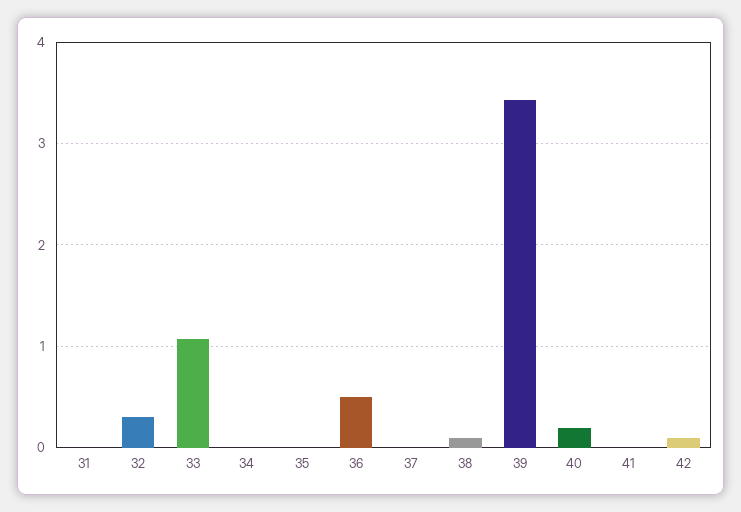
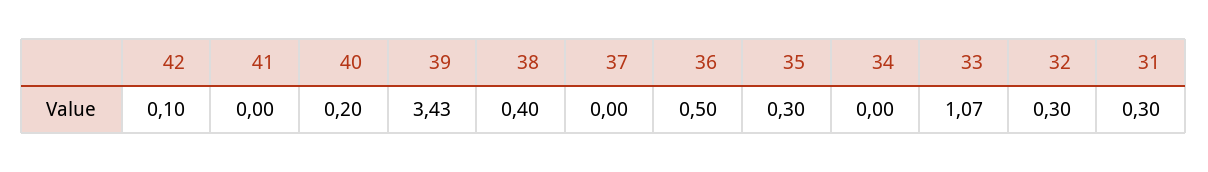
31: 0 -> 0.3
35: 0 -> 0.3
38: 0.1 -> 0.4

